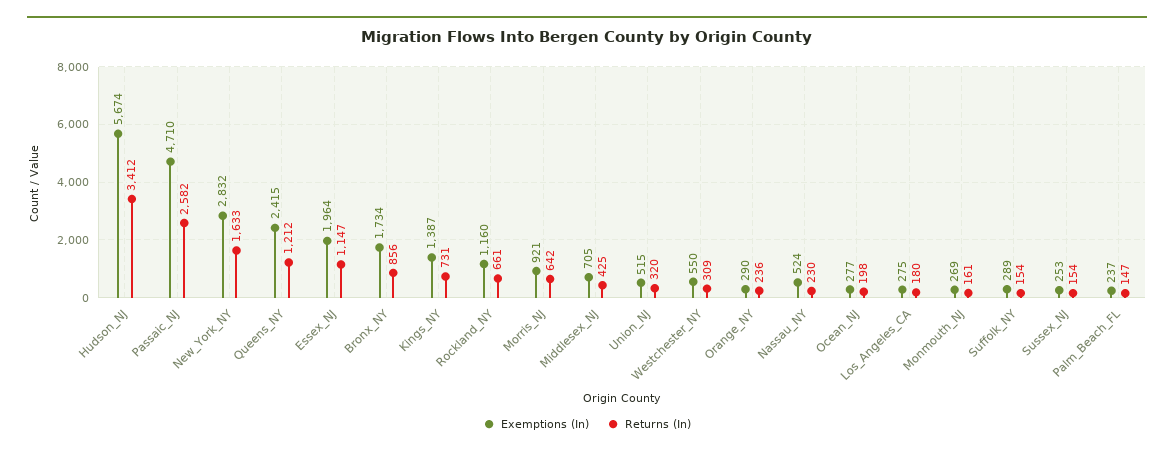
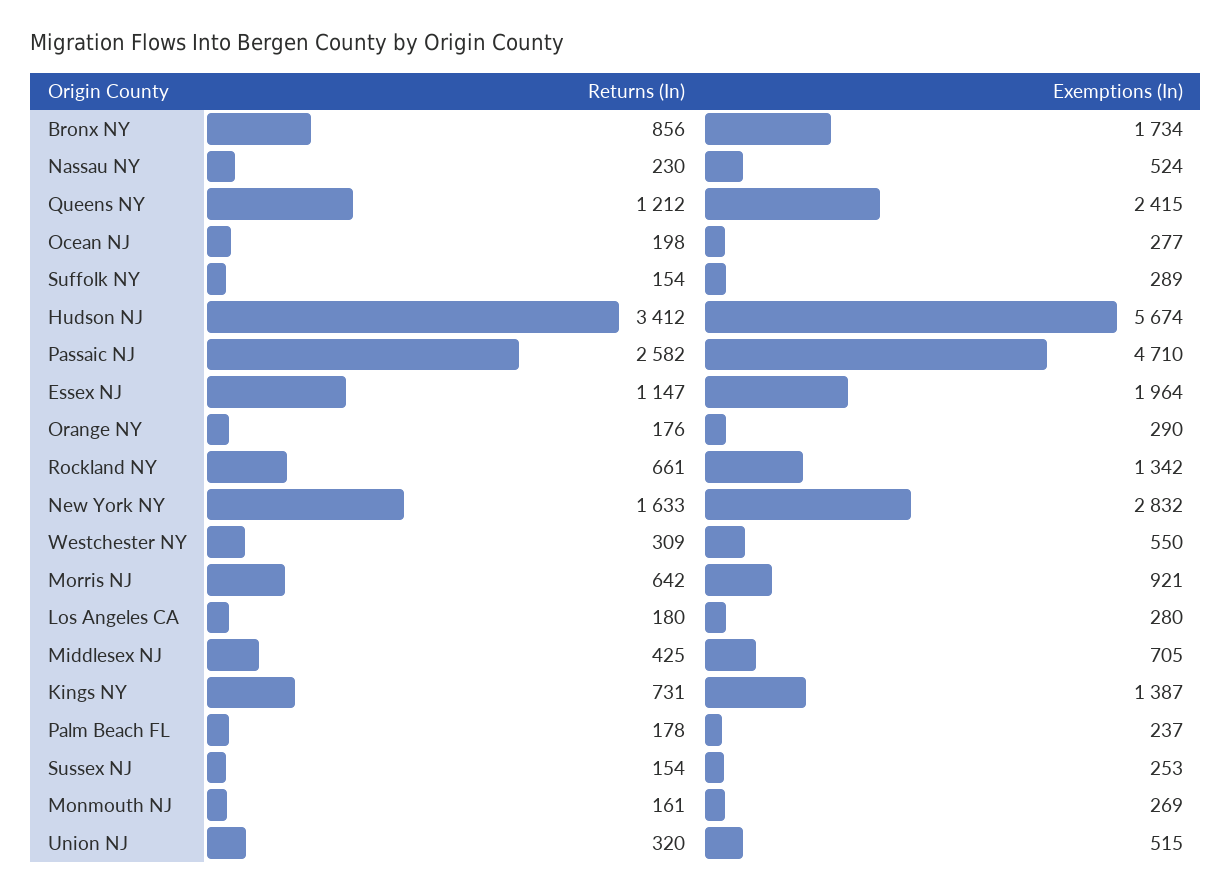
Exemptions (In), Rockland_NY: 1160 -> 1342
Returns (In), Orange_NY: 236 -> 176
Exemptions (In), Los_Angeles_CA: 275 -> 280
Returns (In), Palm_Beach_FL: 147 -> 178

